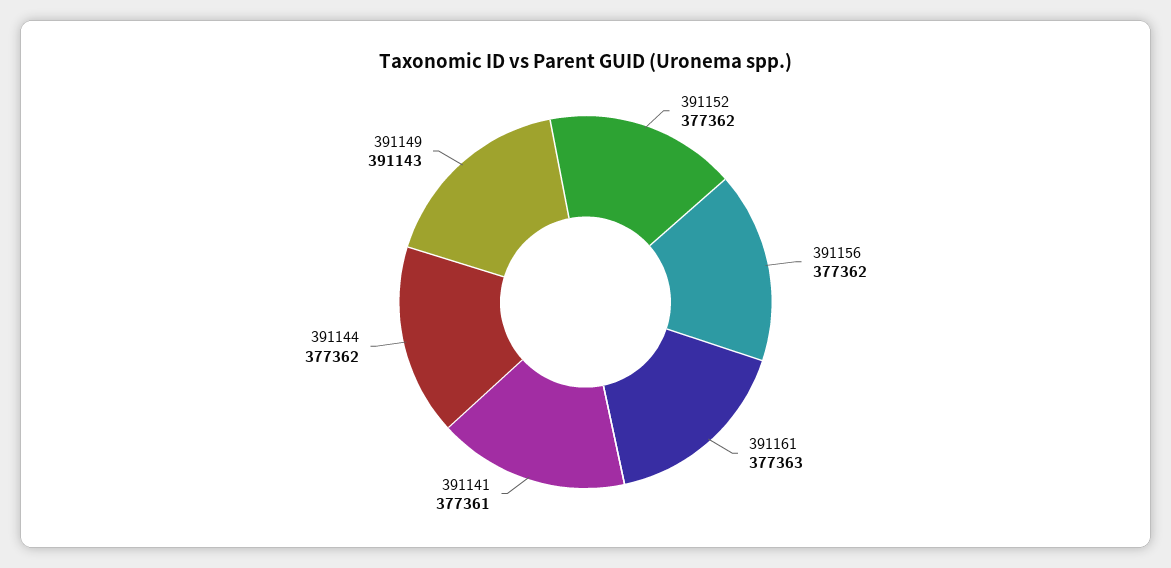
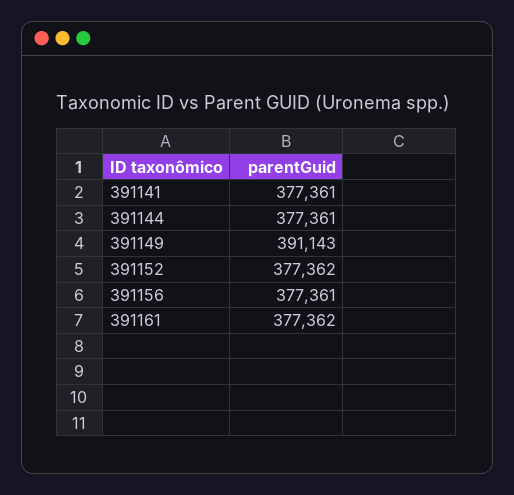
391156: 377362 -> 377361
391161: 377363 -> 377362
391144: 377362 -> 377361

